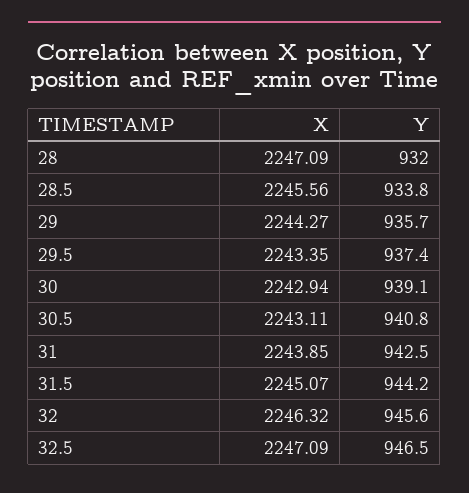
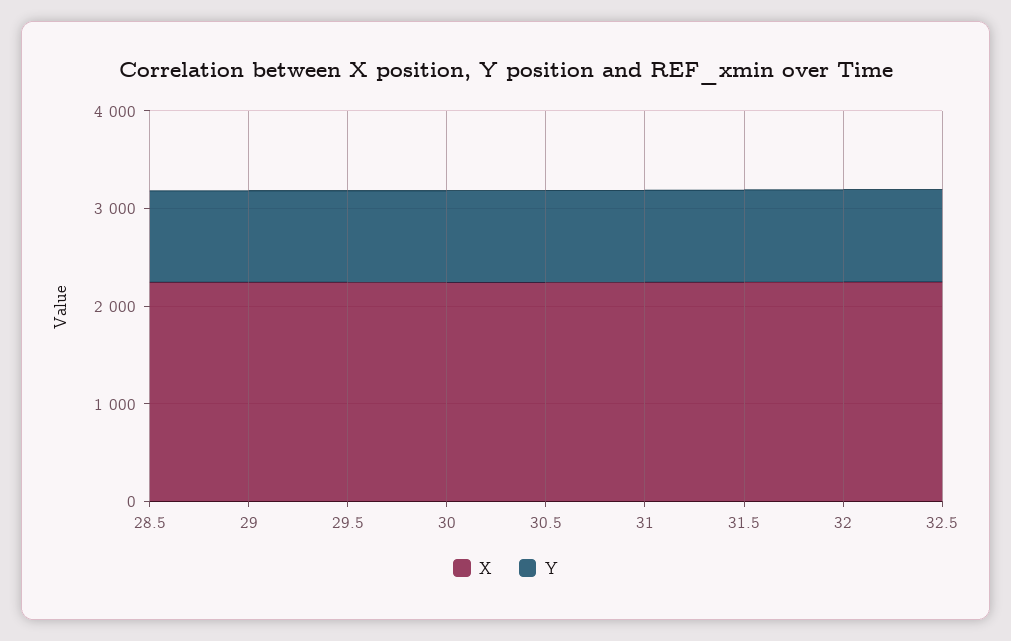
X, 28: 2247.09 -> none
Y, 28: 932 -> none

